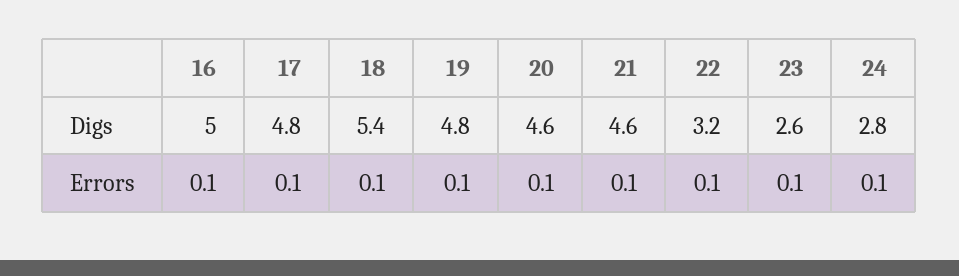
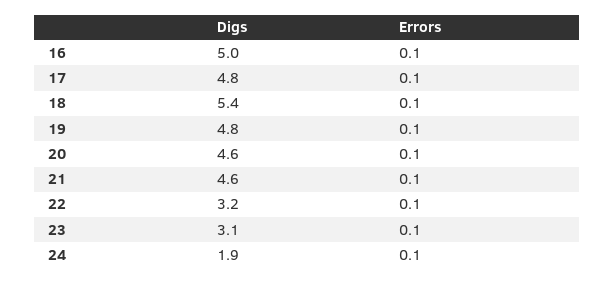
23, Digs: 2.6 -> 3.1
24, Digs: 2.8 -> 1.9

